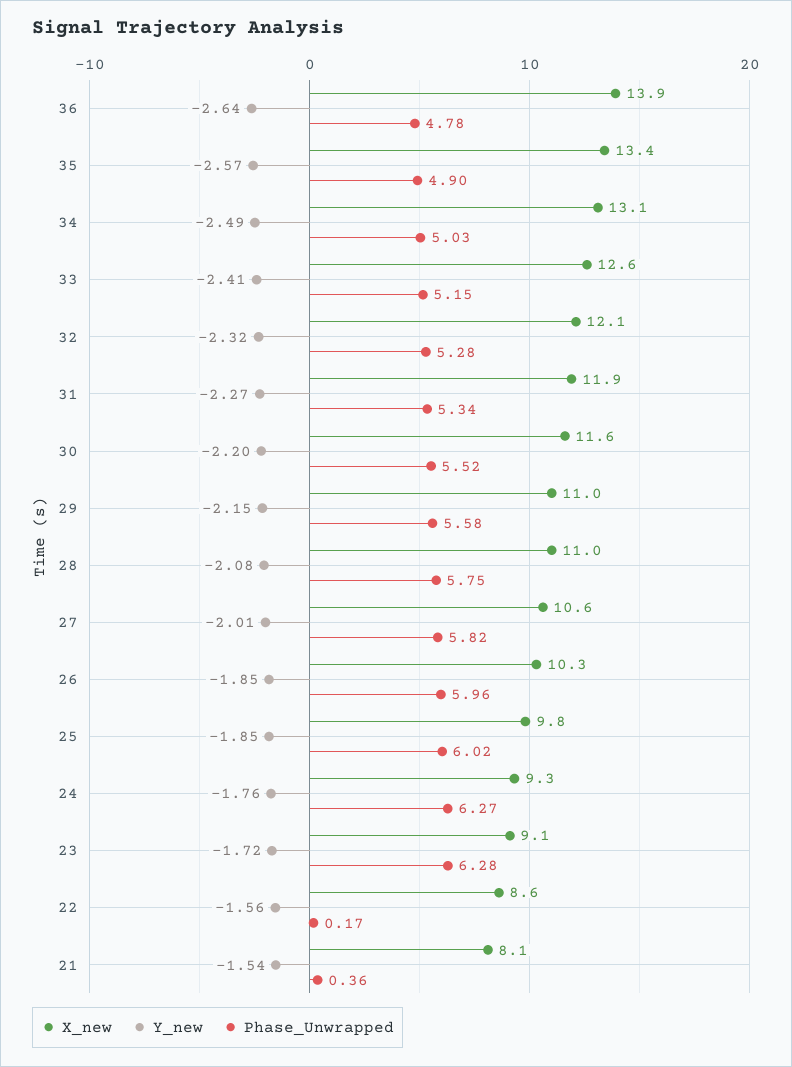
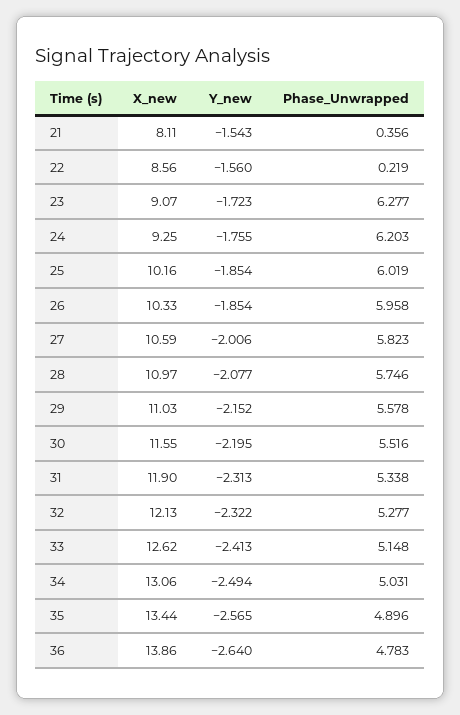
Y_new, 31: -2.27 -> -2.313
X_new, 25: 9.8 -> 10.16
Phase_Unwrapped, 24: 6.27 -> 6.203
Phase_Unwrapped, 22: 0.17 -> 0.219

